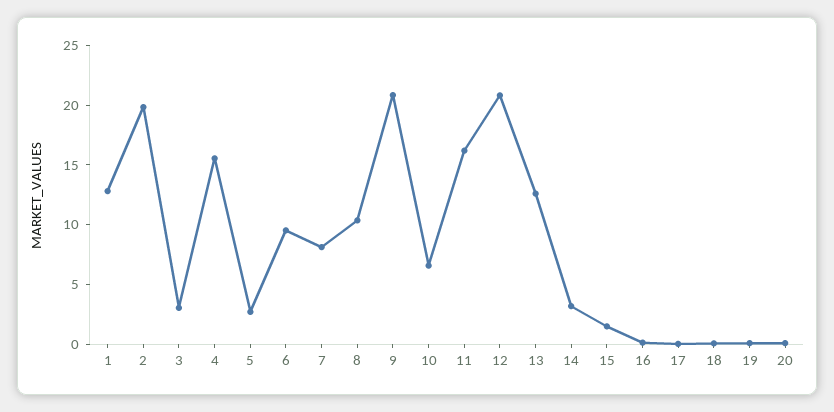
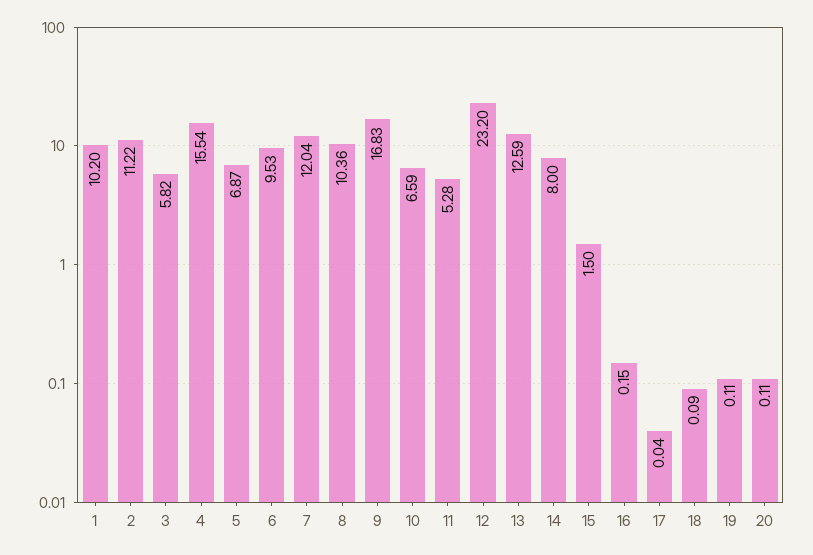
1: 13 -> 10.2
2: 20 -> 11.22
3: 3 -> 5.82
5: 3 -> 6.87
7: 8 -> 12.04
9: 21 -> 16.83
11: 16 -> 5.28
12: 21 -> 23.2
14: 3 -> 8

